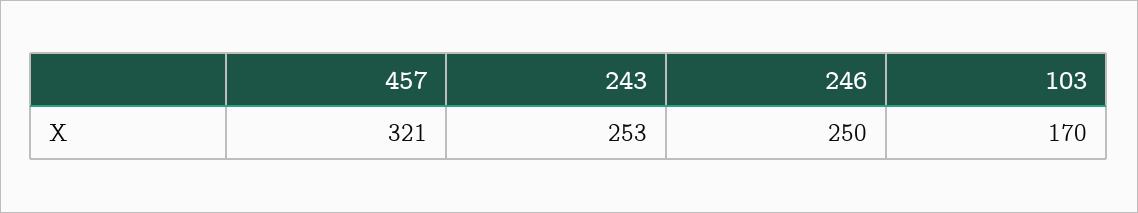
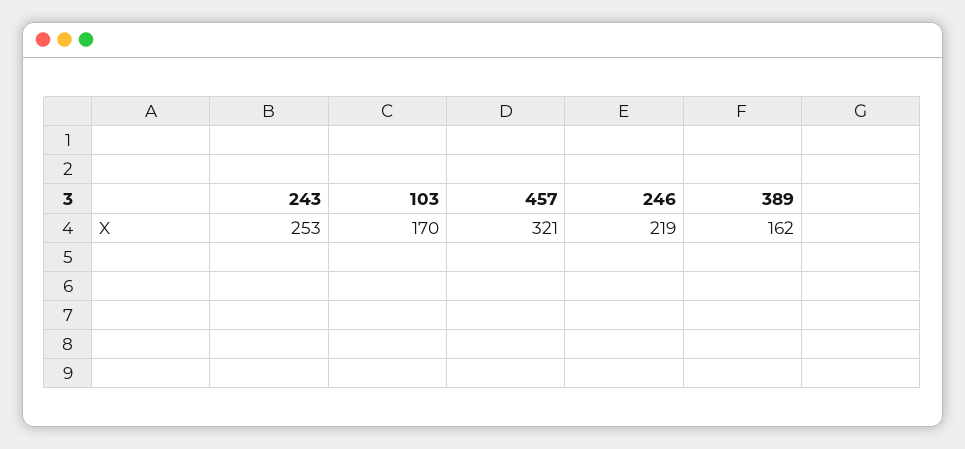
246: 250 -> 219
389: none -> 162

